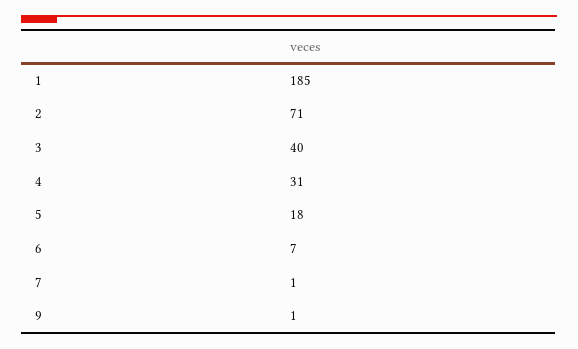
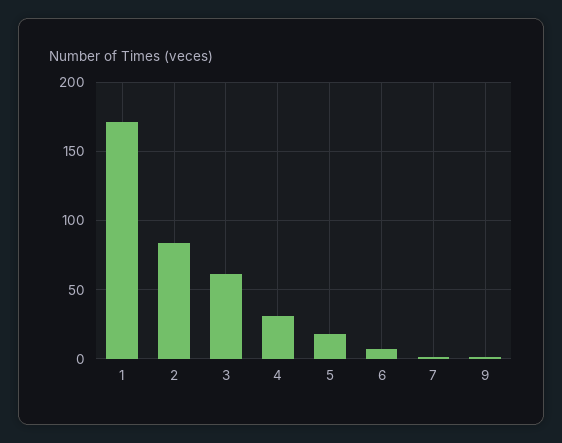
1: 185 -> 170
2: 71 -> 85
3: 40 -> 60

